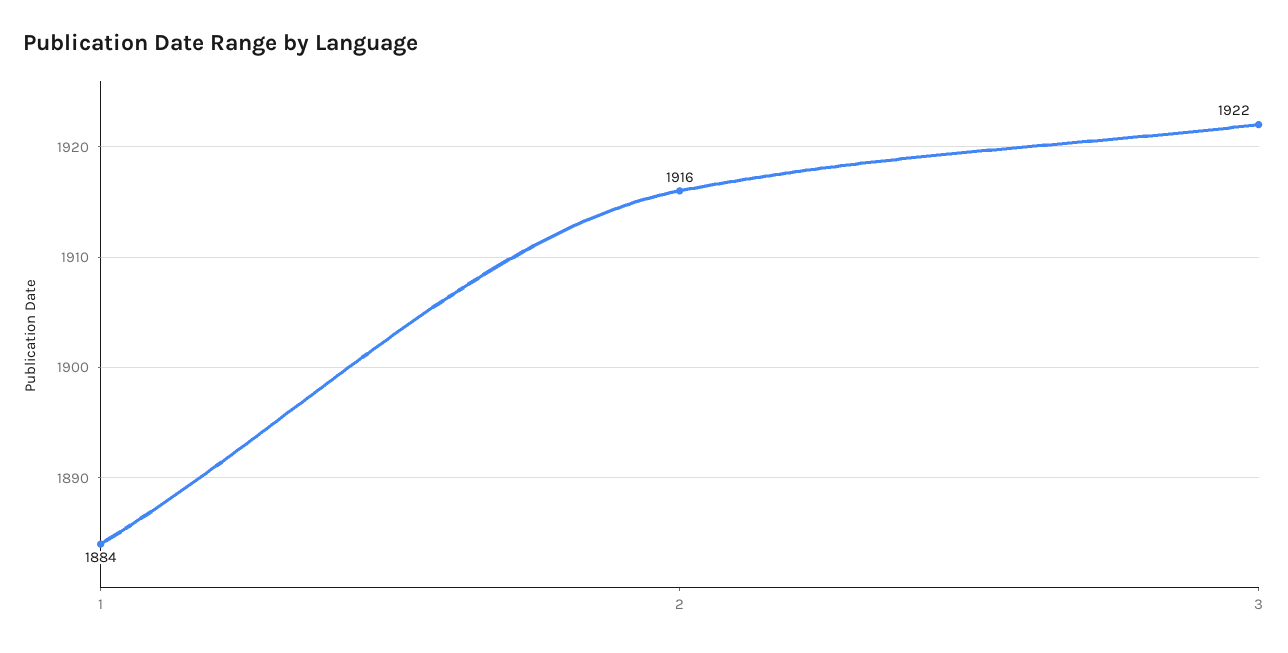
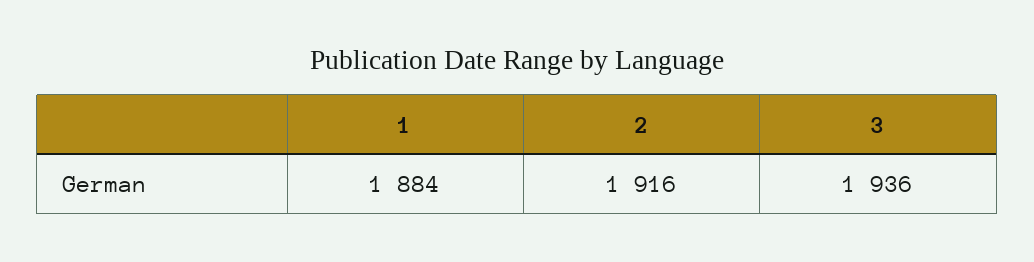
3: 1922 -> 1936

